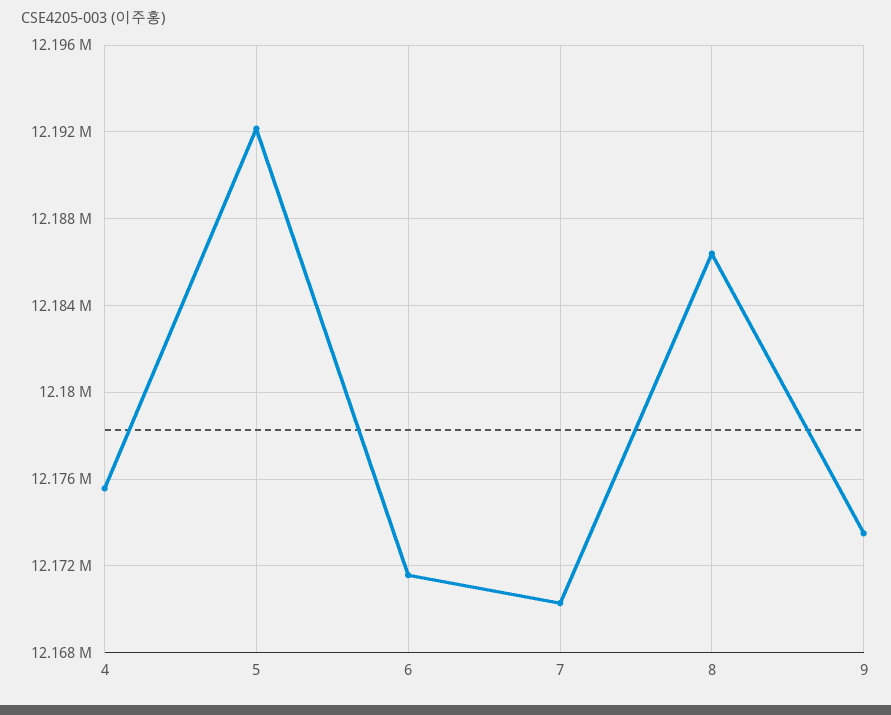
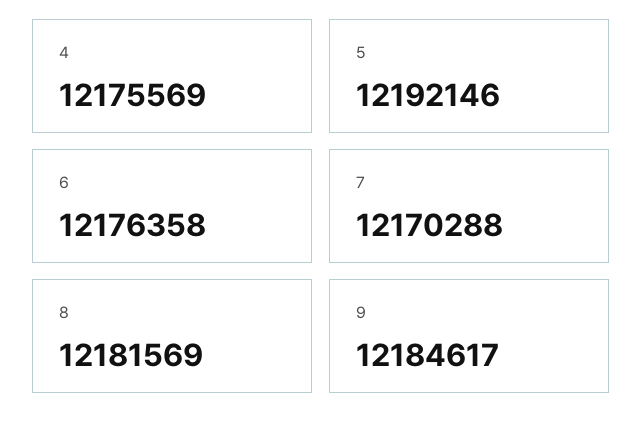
6: 12171500 -> 12176358
8: 12186500 -> 12181569
9: 12173500 -> 12184617

